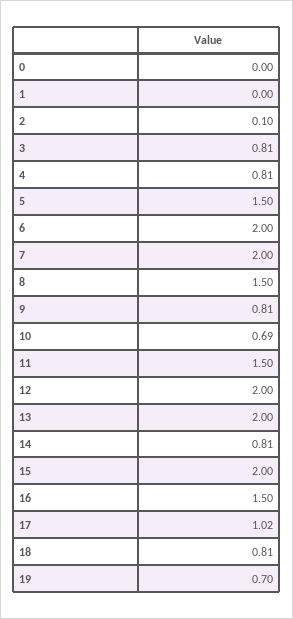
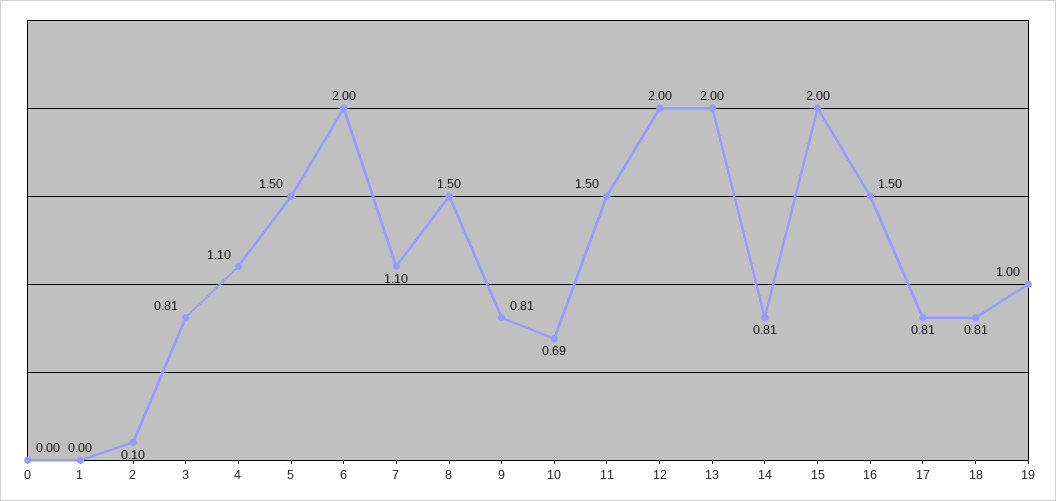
4: 0.81 -> 1.1
7: 2 -> 1.1
17: 1.02 -> 0.81
19: 0.7 -> 1

